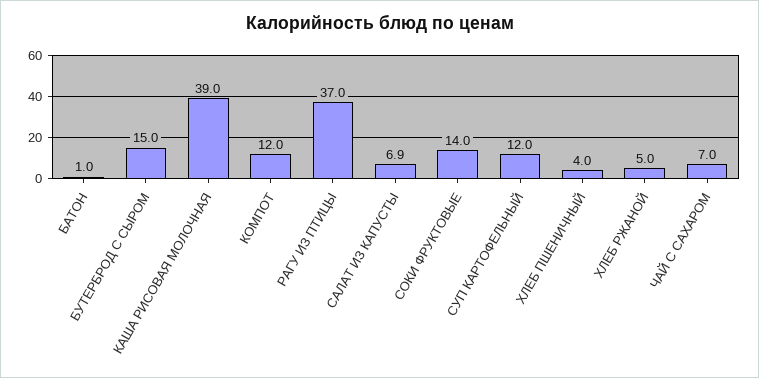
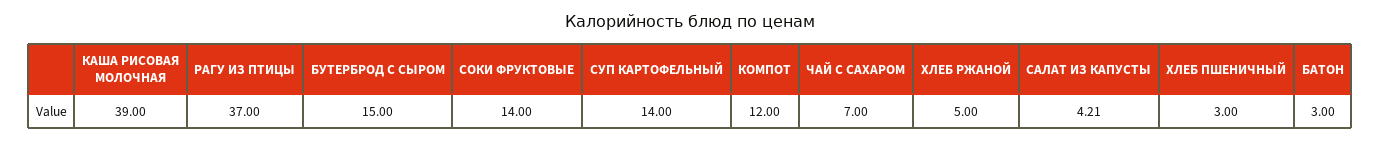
БАТОН: 1 -> 3
САЛАТ ИЗ КАПУСТЫ: 6.9 -> 4.21
СУП КАРТОФЕЛЬНЫЙ: 12 -> 14
ХЛЕБ ПШЕНИЧНЫЙ: 4 -> 3

